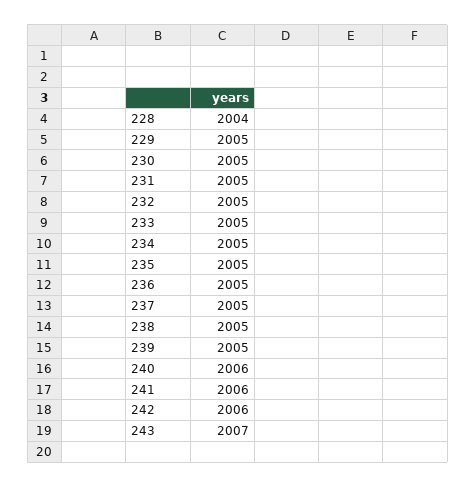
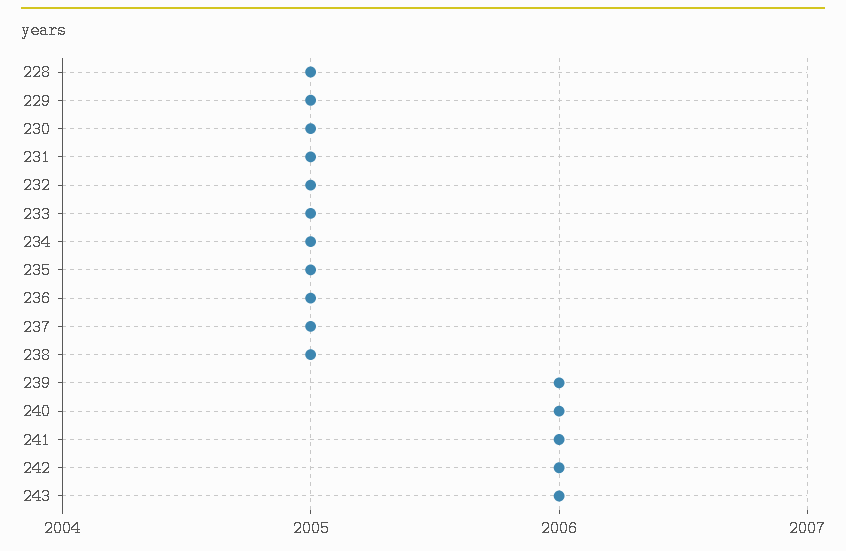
228: 2004 -> 2005
239: 2005 -> 2006
243: 2007 -> 2006

